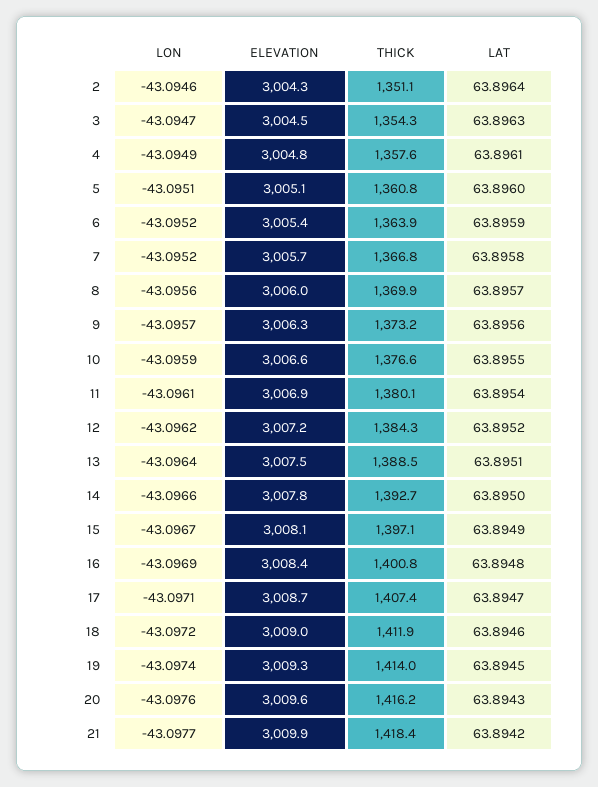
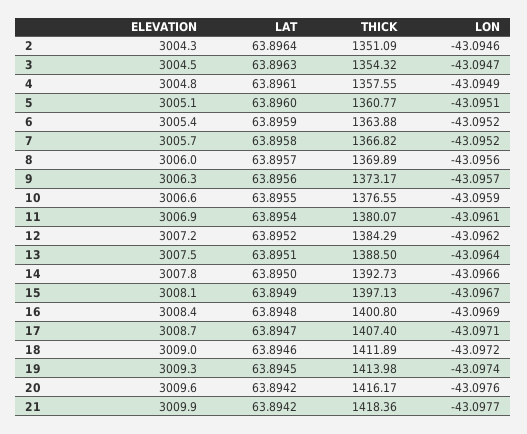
LAT, 20: 63.8943 -> 63.8942

